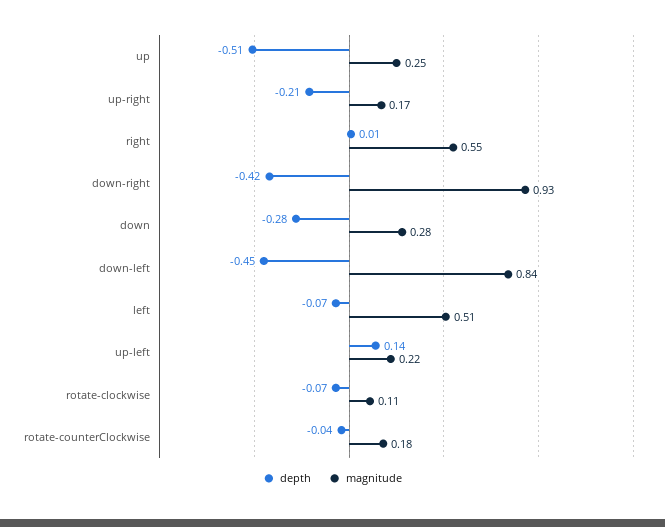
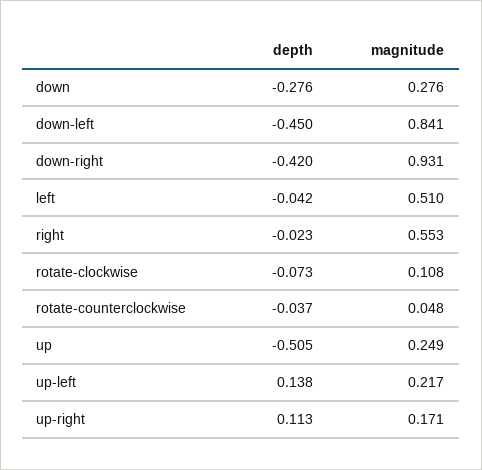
depth, up-right: -0.21 -> 0.113
depth, right: 0.01 -> -0.023
depth, left: -0.07 -> -0.042
magnitude, rotate-counterClockwise: 0.18 -> 0.048

